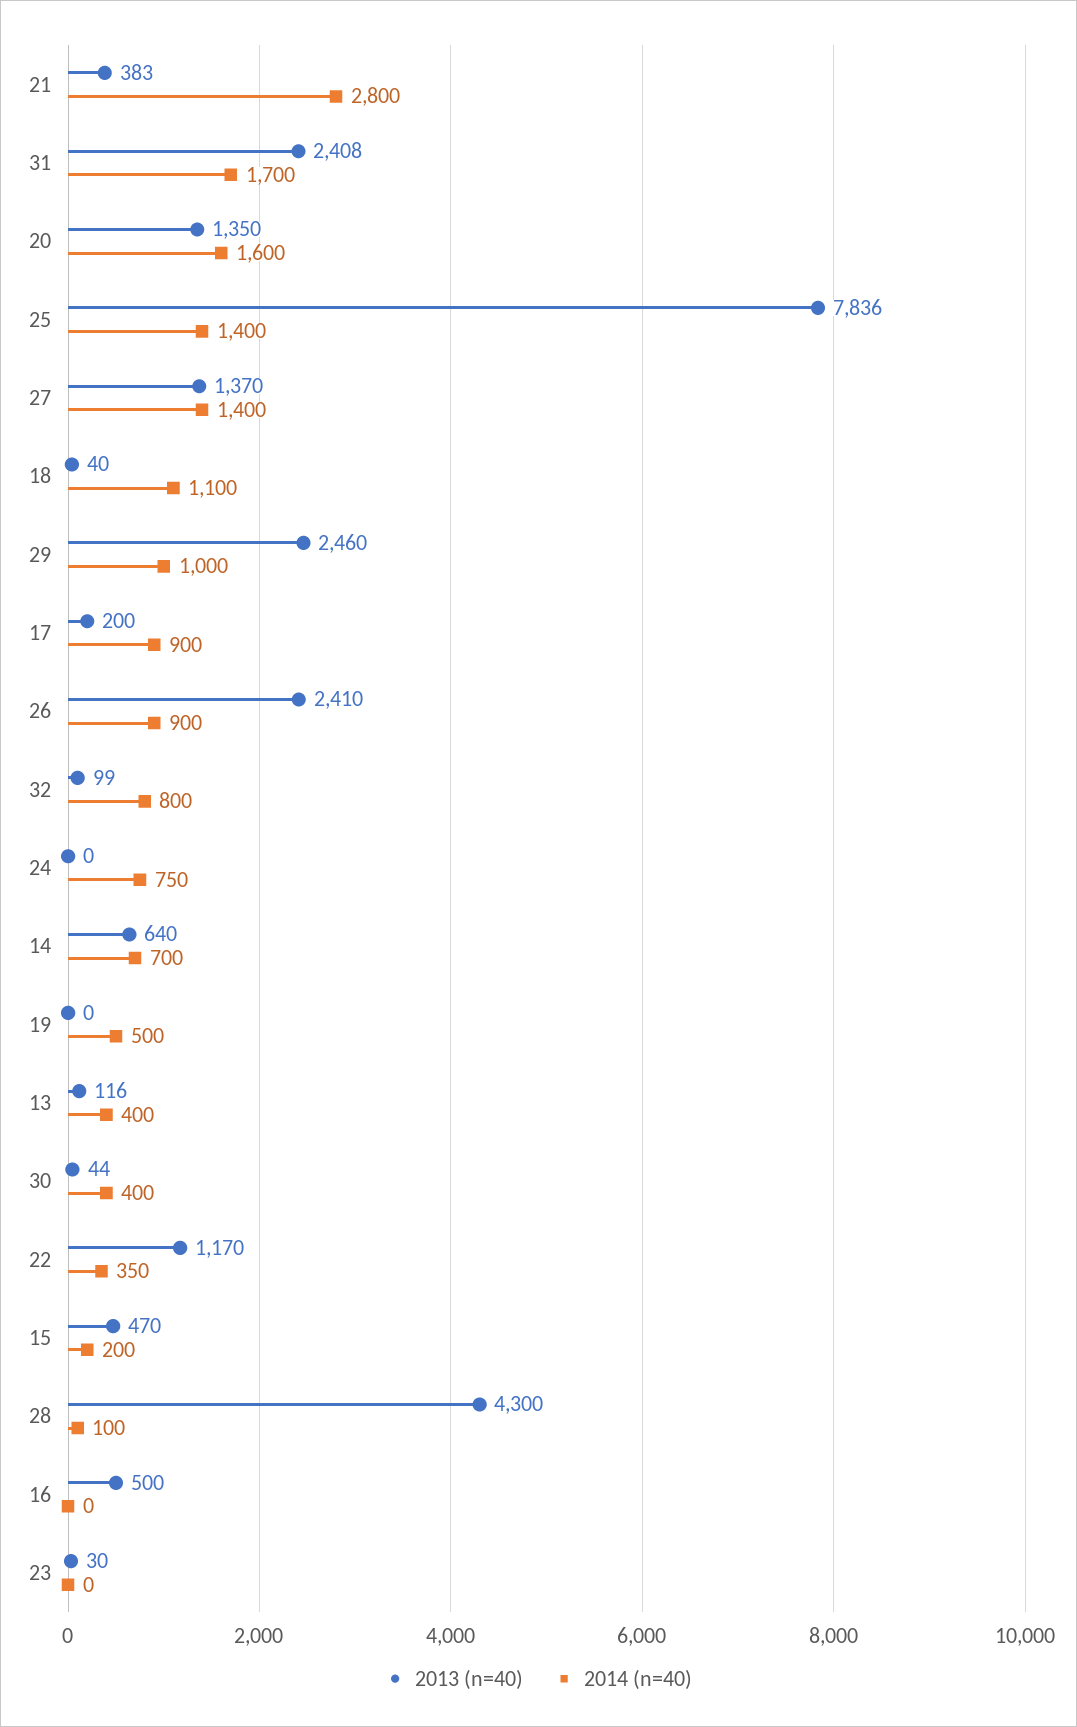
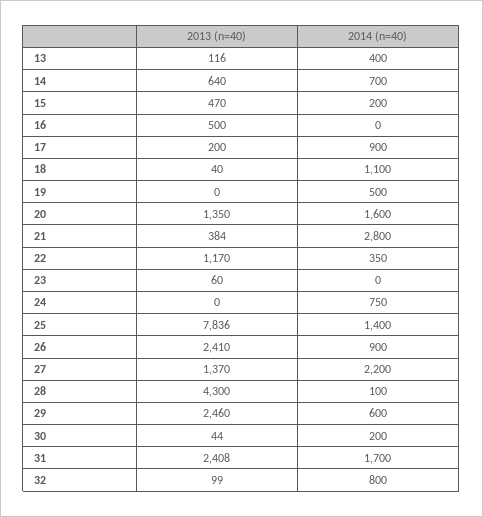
2013 (n=40), 21: 383 -> 384
2014 (n=40), 27: 1400 -> 2200
2014 (n=40), 29: 1000 -> 600
2014 (n=40), 30: 400 -> 200
2013 (n=40), 23: 30 -> 60

